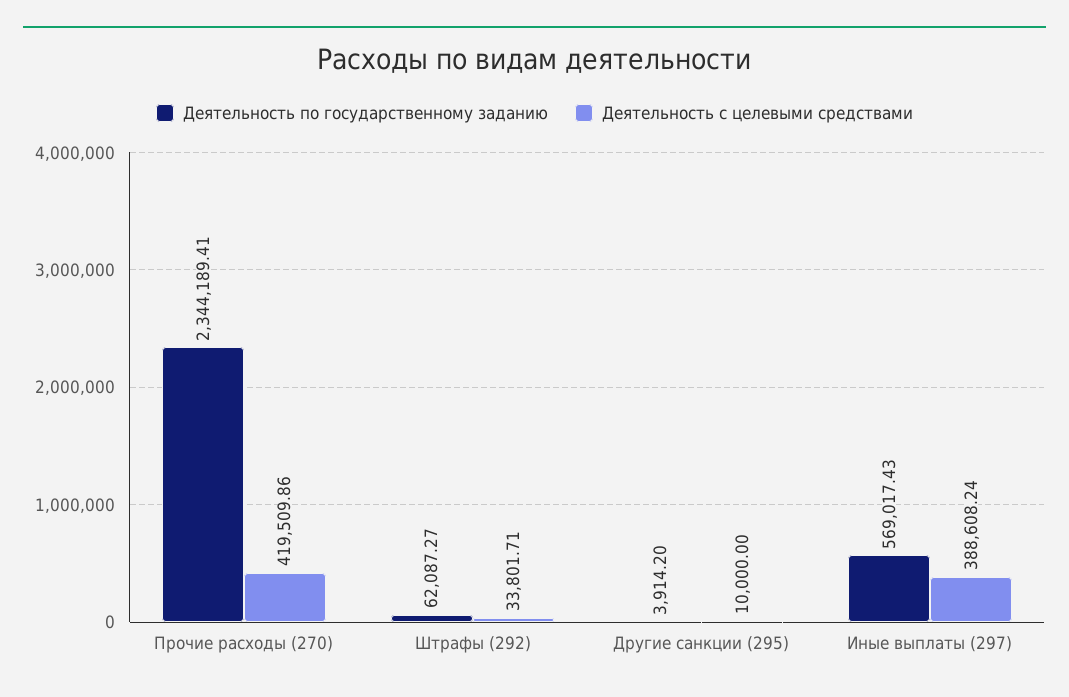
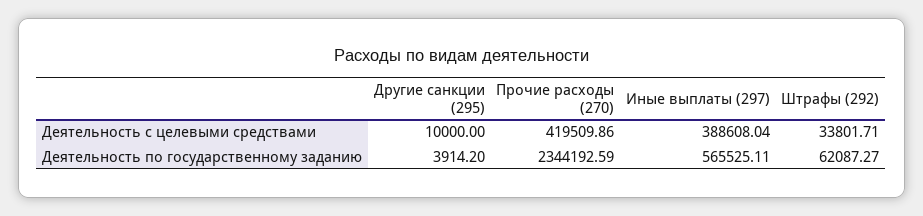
Деятельность по государственному заданию, Прочие расходы (270): 2344189.41 -> 2344192.59
Деятельность по государственному заданию, Иные выплаты (297): 569017.43 -> 565525.11
Деятельность с целевыми средствами, Иные выплаты (297): 388608.24 -> 388608.04

